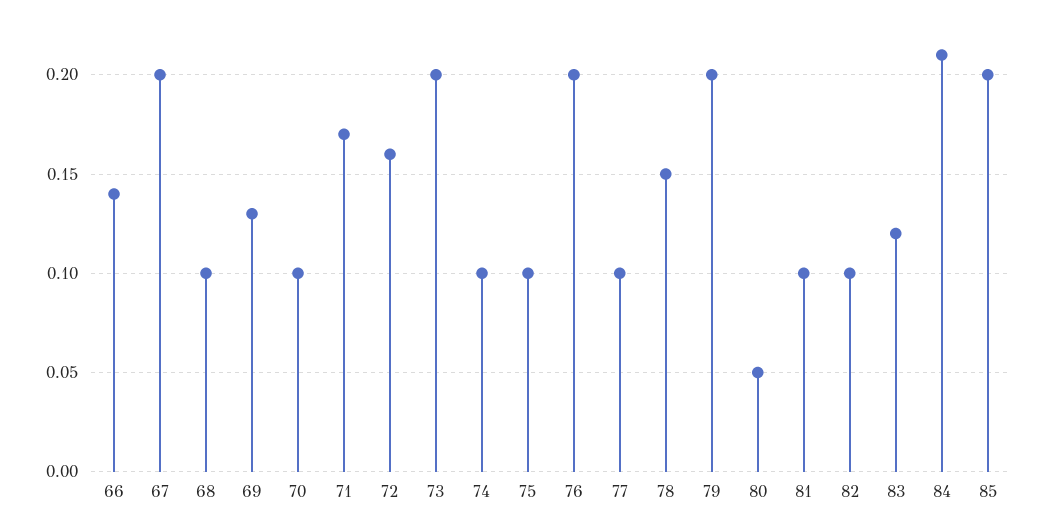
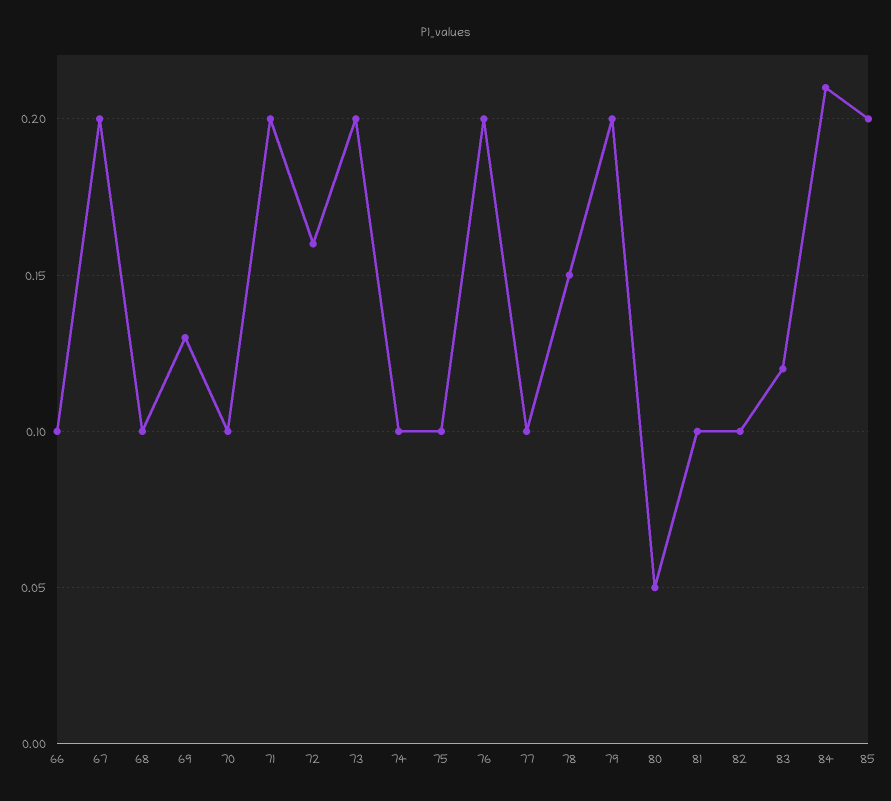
66: 0.14 -> 0.1
71: 0.17 -> 0.2

